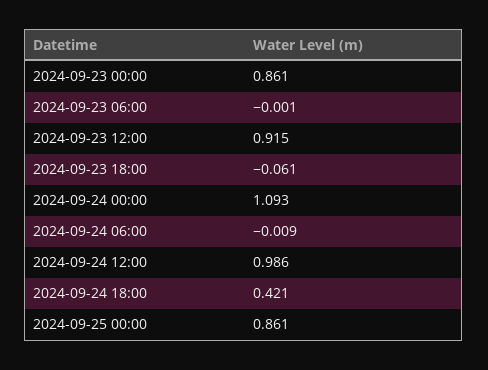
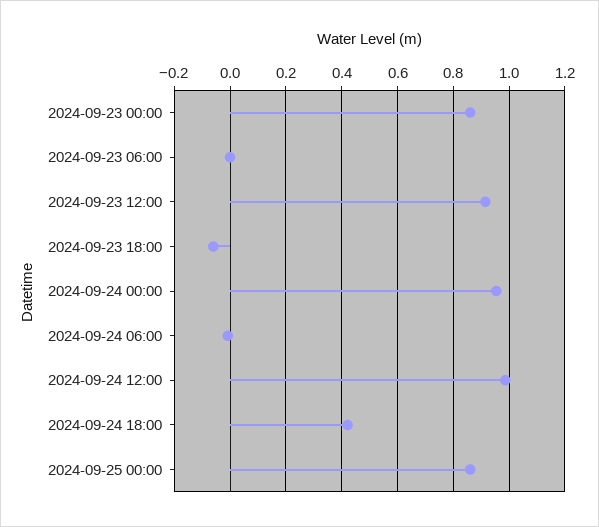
2024-09-24 00:00: 1.093 -> 0.95

